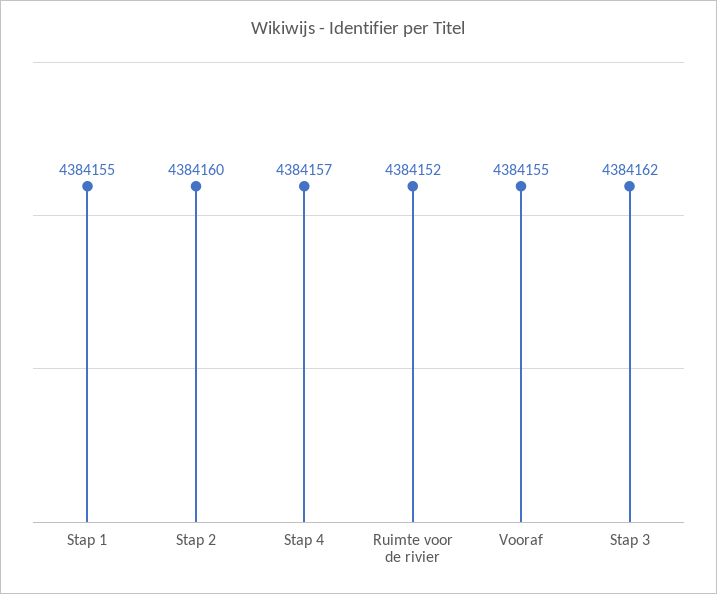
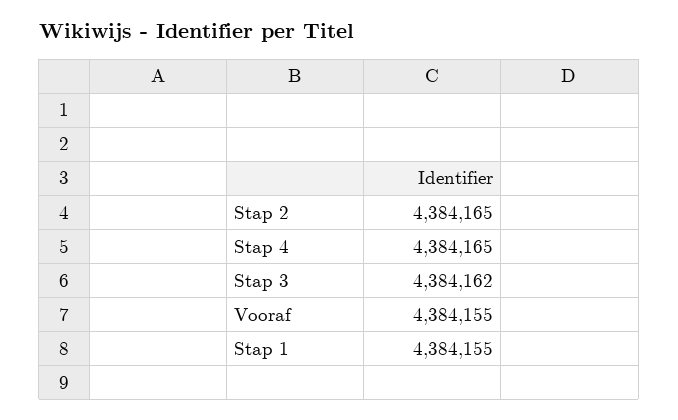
Stap 2: 4384160 -> 4384165
Stap 4: 4384157 -> 4384165
Ruimte voor de rivier: 4384152 -> none

